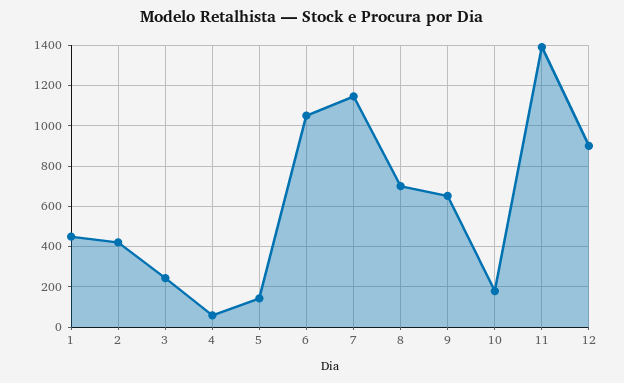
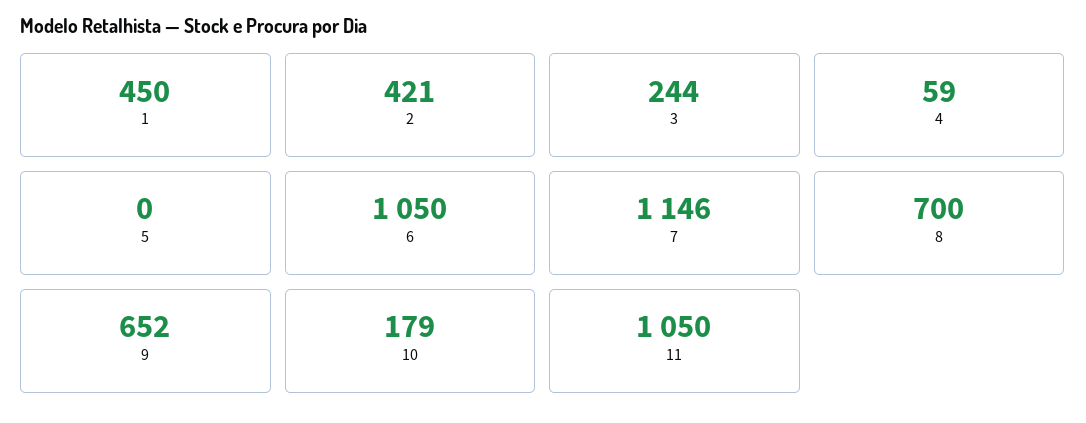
5: 150 -> 0
11: 1400 -> 1050
12: 900 -> none

